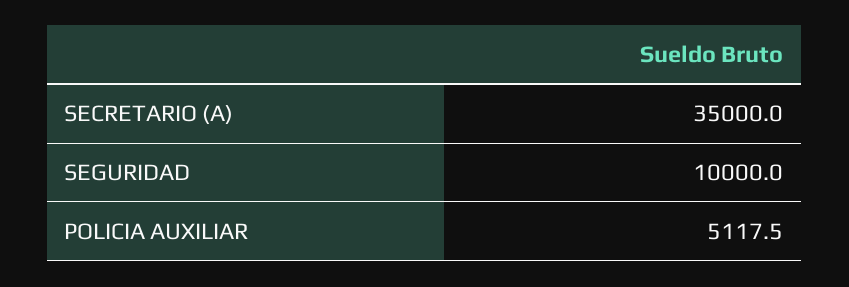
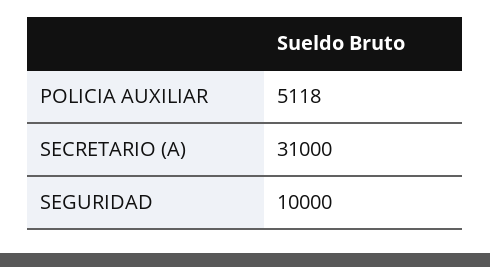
SECRETARIO (A): 35000 -> 31000

